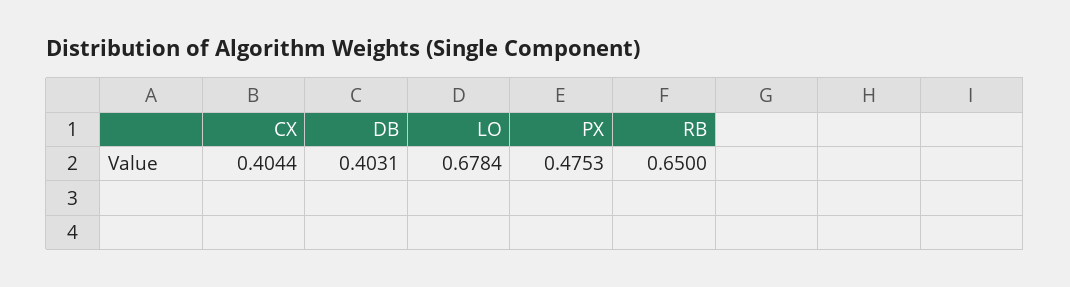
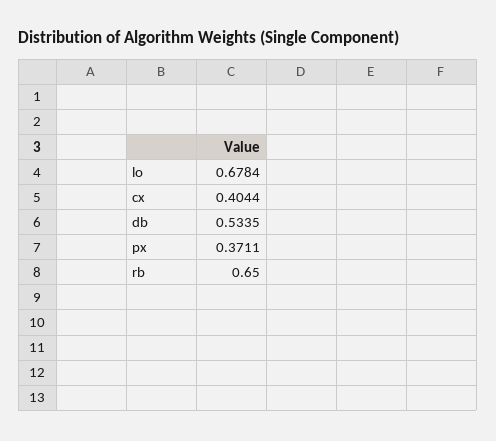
DB: 0.4031 -> 0.5335
PX: 0.4753 -> 0.3711

